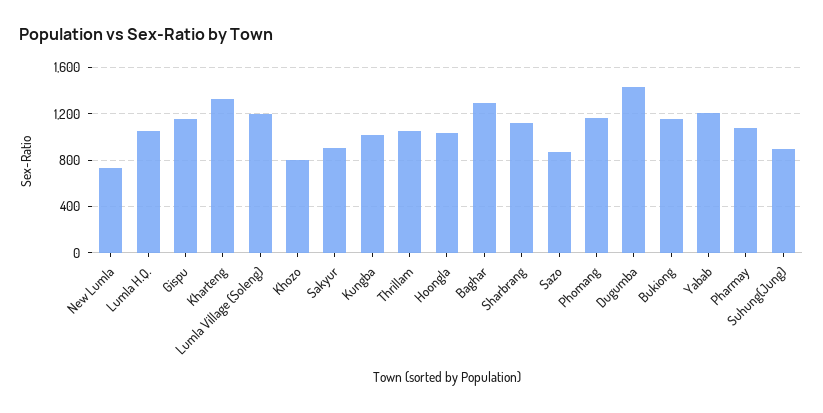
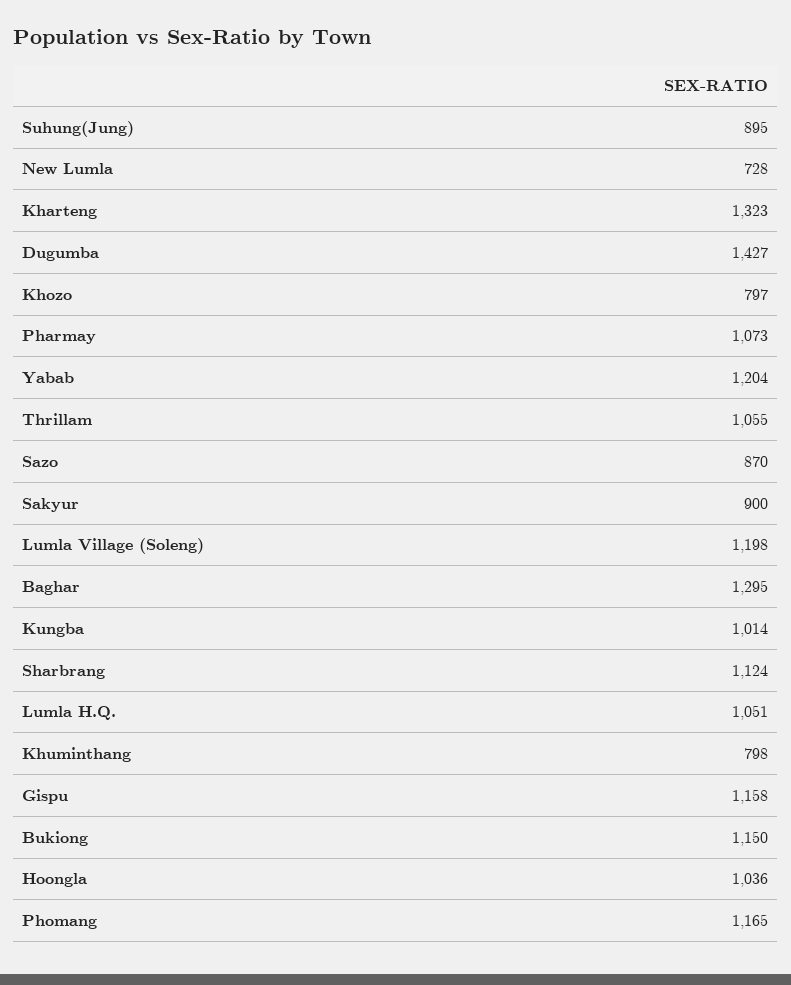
Khuminthang: none -> 798

